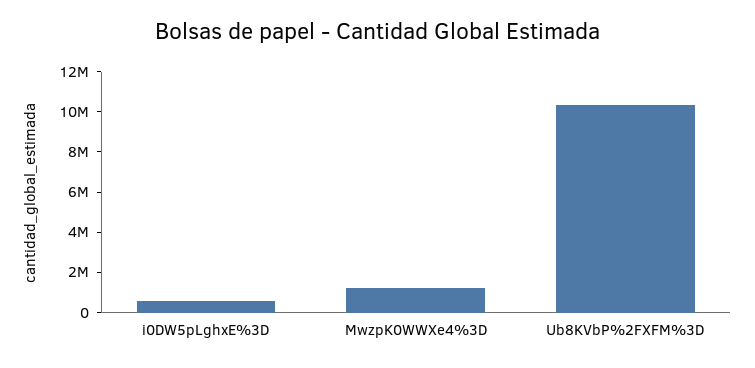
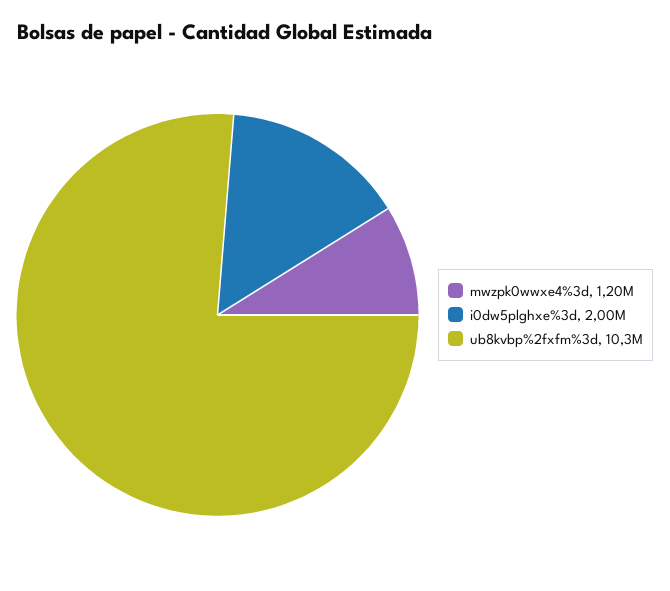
i0DW5pLghxE%3D: 500000 -> 2000000

